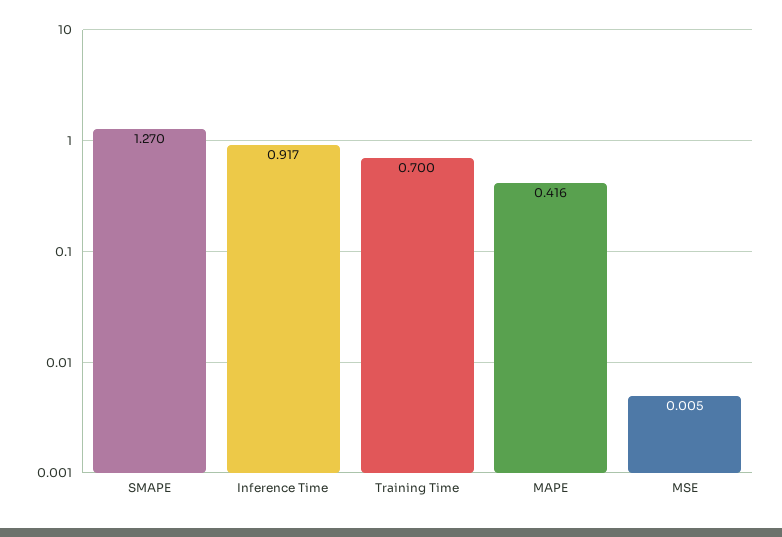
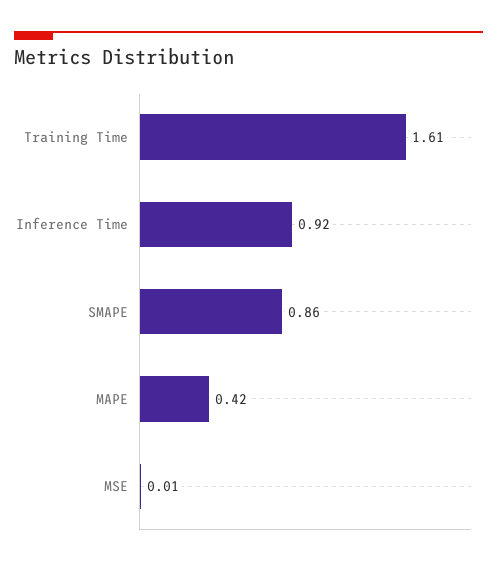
SMAPE: 1.27 -> 0.86
Training Time: 0.7 -> 1.61

